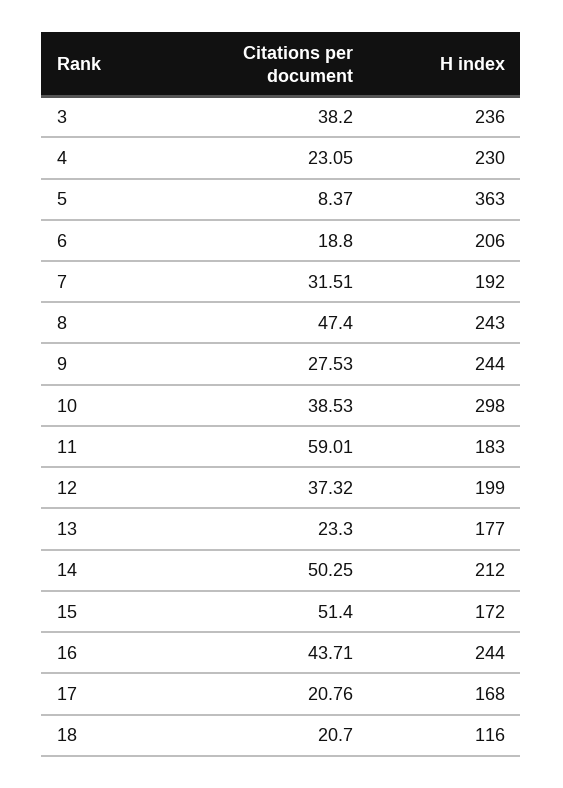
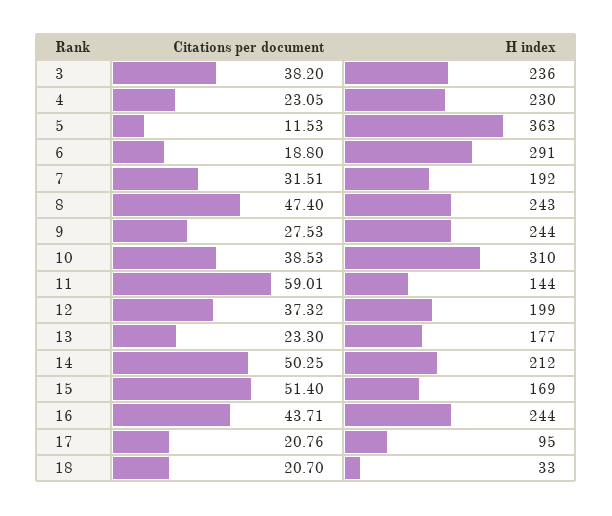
Citations per document, 5: 8.37 -> 11.53
H index, 6: 206 -> 291
H index, 10: 298 -> 310
H index, 11: 183 -> 144
H index, 15: 172 -> 169
H index, 17: 168 -> 95
H index, 18: 116 -> 33

